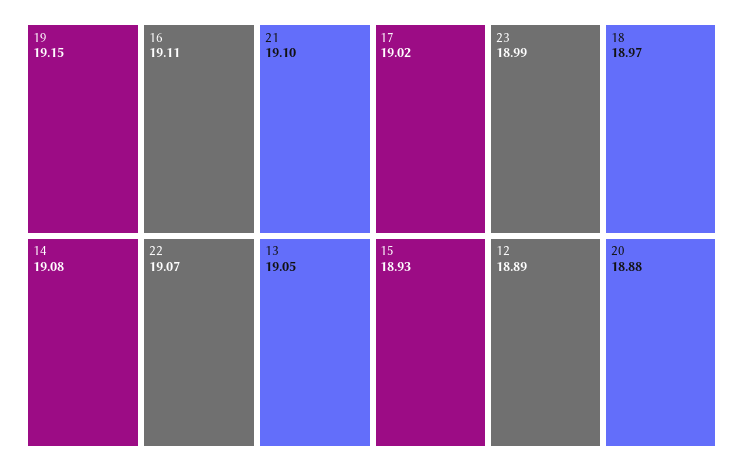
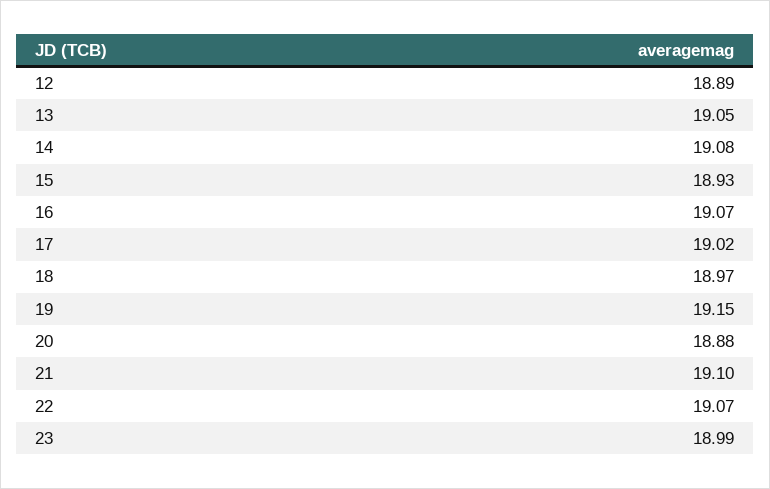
16: 19.11 -> 19.07

